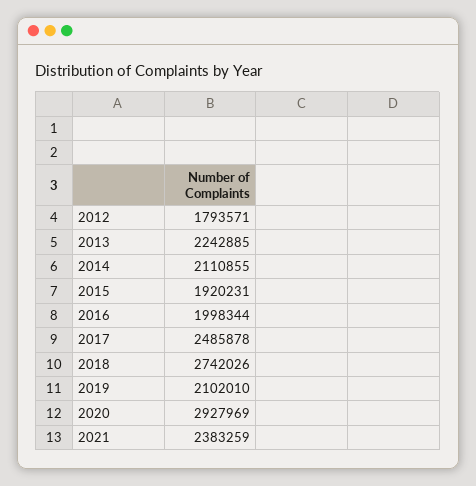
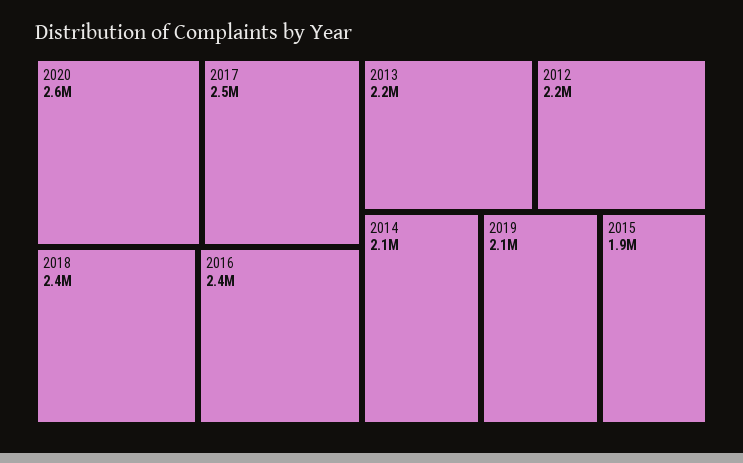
2012: 1793571 -> 2200000
2016: 1998344 -> 2400000
2018: 2742026 -> 2400000
2020: 2927969 -> 2600000
2021: 2383259 -> none

